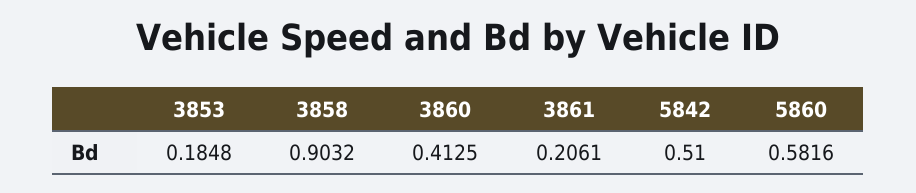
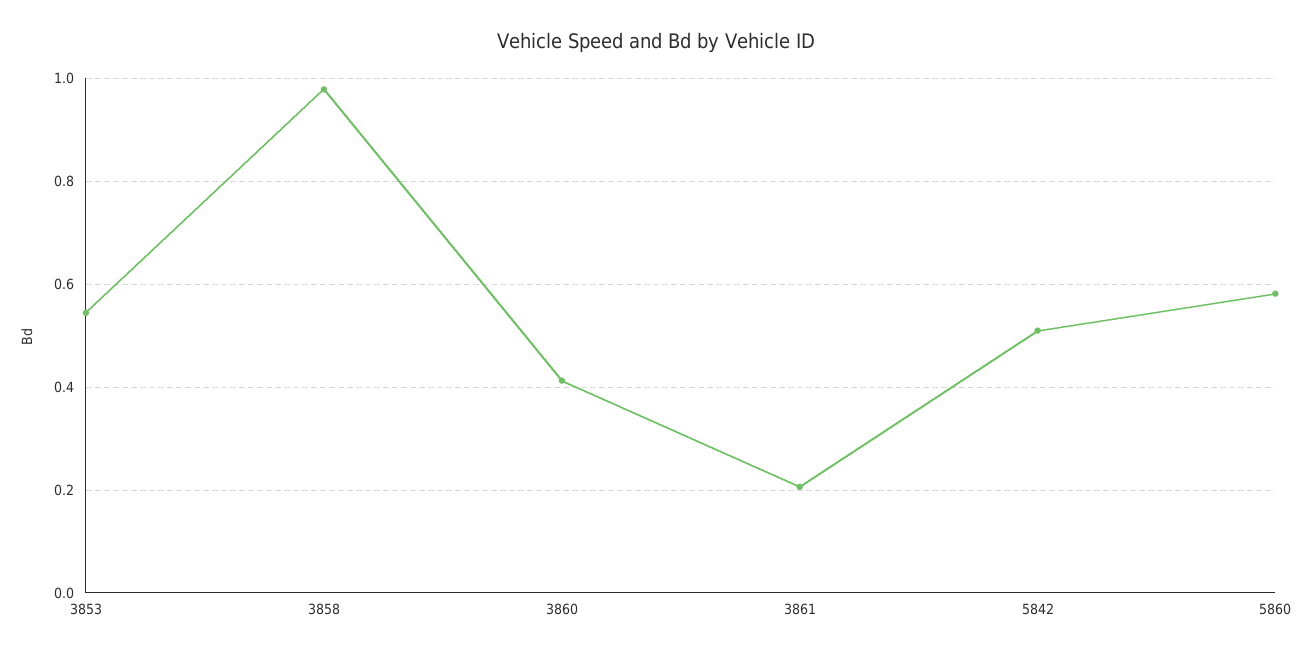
3853: 0.1848 -> 0.54
3858: 0.9032 -> 0.98

